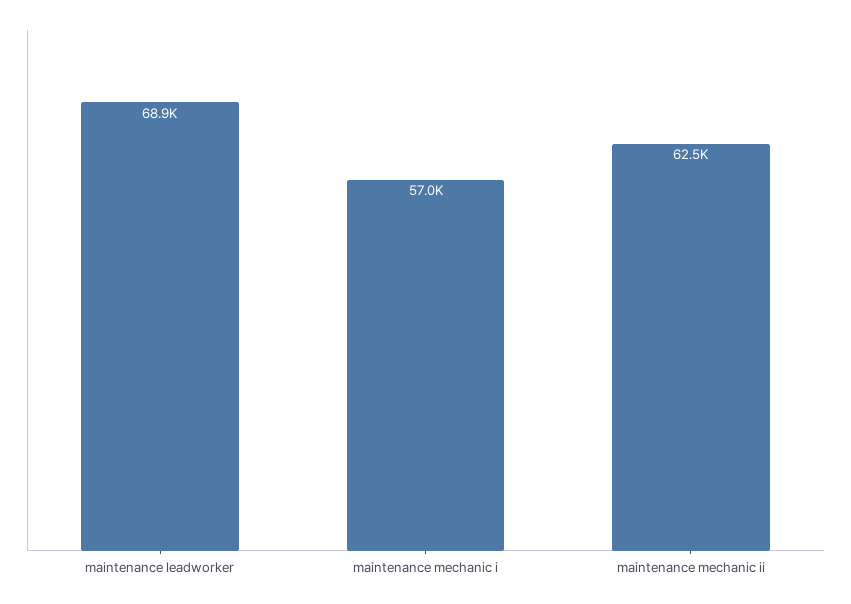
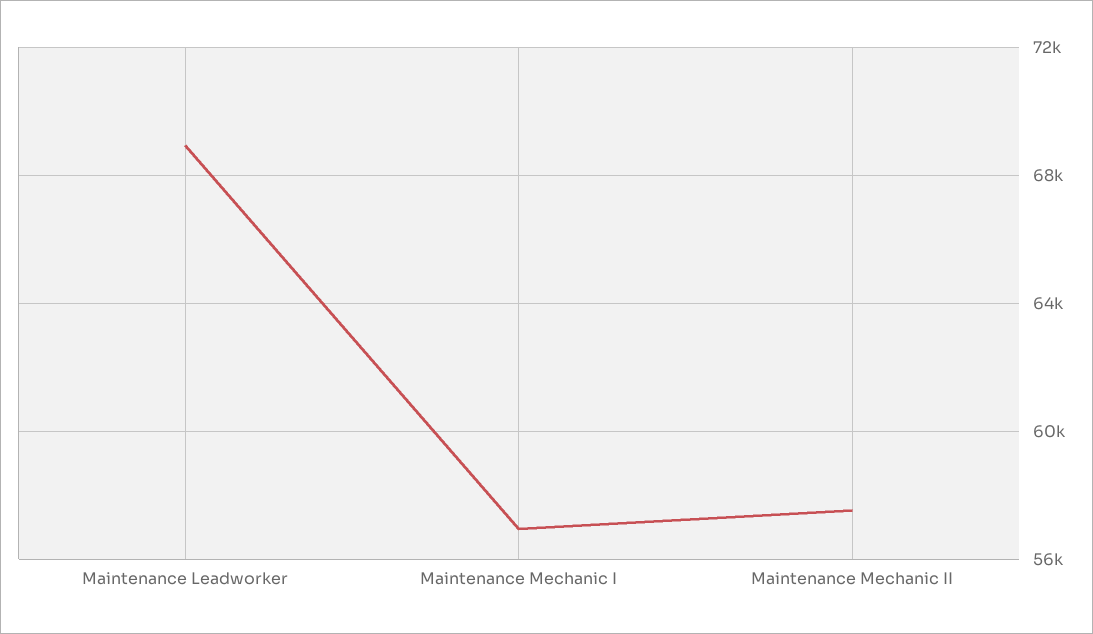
maintenance mechanic ii: 62500 -> 57500

